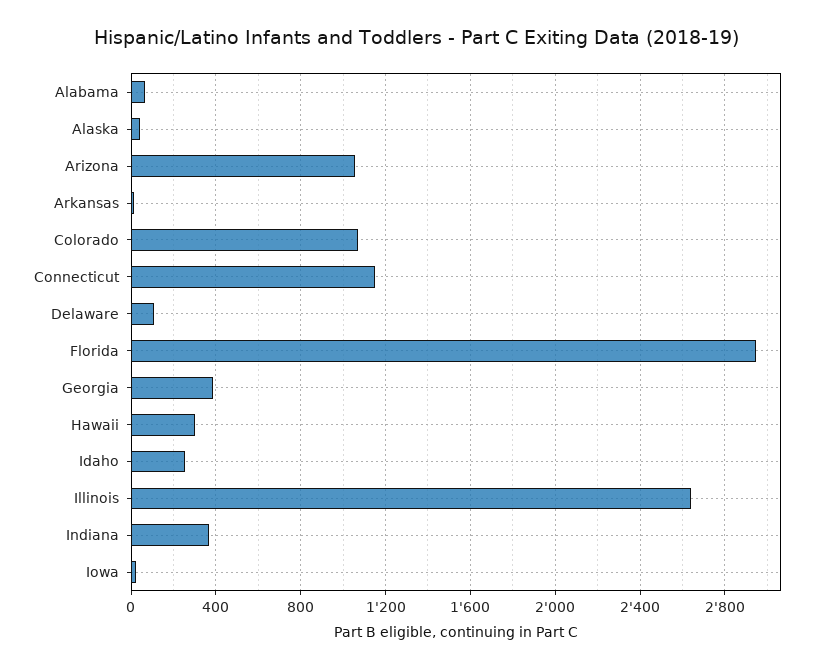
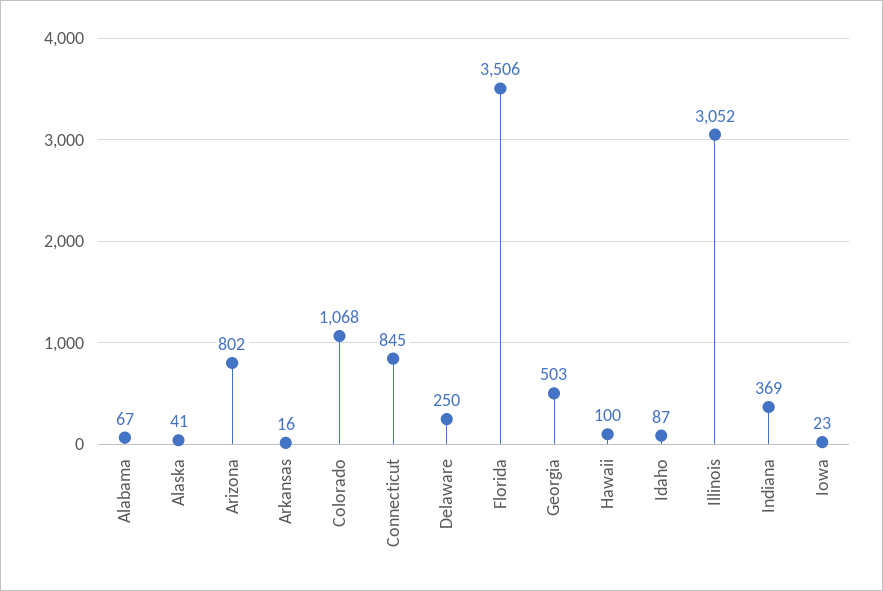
Arizona: 1050 -> 802
Connecticut: 1150 -> 845
Delaware: 100 -> 250
Florida: 2950 -> 3506
Georgia: 400 -> 503
Hawaii: 300 -> 100
Idaho: 250 -> 87
Illinois: 2650 -> 3052

